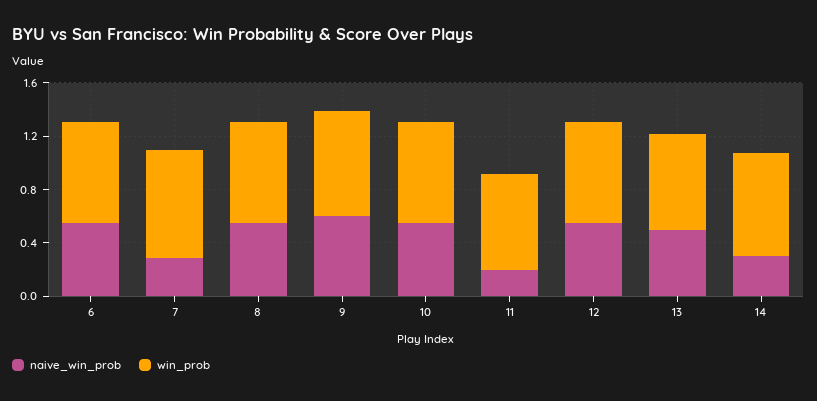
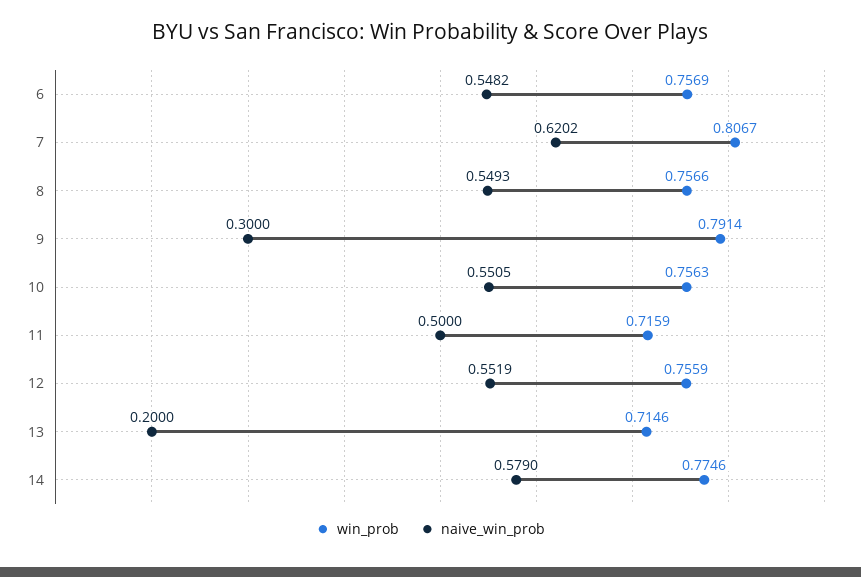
naive_win_prob, 7: 0.3 -> 0.6202
naive_win_prob, 9: 0.6 -> 0.3
naive_win_prob, 11: 0.2 -> 0.5
naive_win_prob, 13: 0.5 -> 0.2
naive_win_prob, 14: 0.3 -> 0.579

